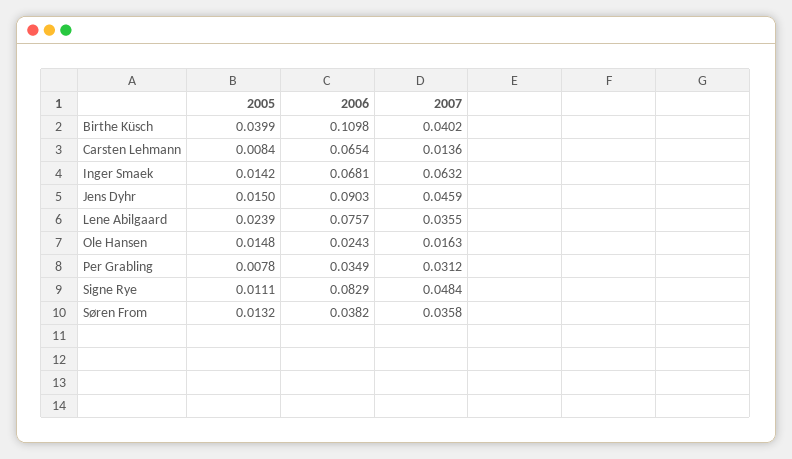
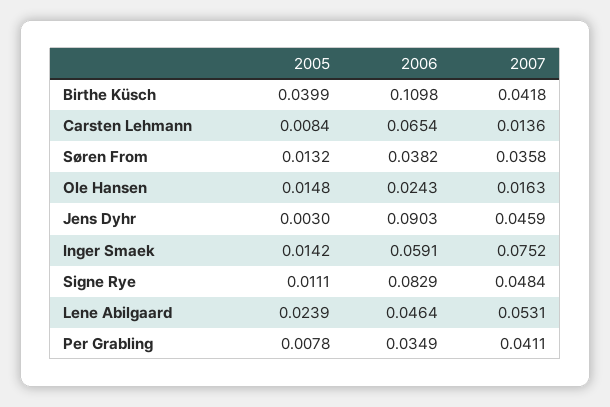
2007, Birthe Küsch: 0.0402 -> 0.0418
2006, Inger Smaek: 0.0681 -> 0.0591
2007, Inger Smaek: 0.0632 -> 0.0752
2005, Jens Dyhr: 0.015 -> 0.003
2006, Lene Abilgaard: 0.0757 -> 0.0464
2007, Lene Abilgaard: 0.0355 -> 0.0531
2007, Per Grabling: 0.0312 -> 0.0411

